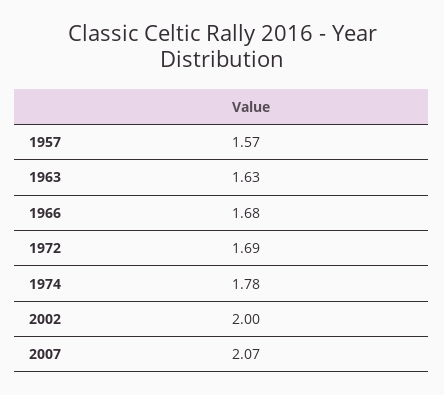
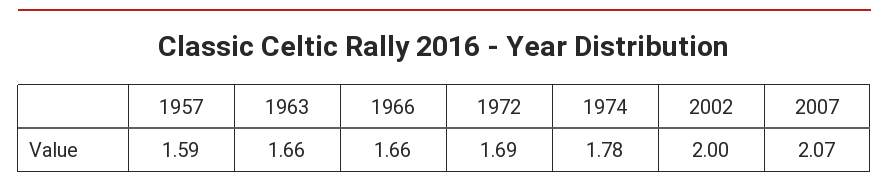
1957: 1.57 -> 1.59
1963: 1.63 -> 1.66
1966: 1.68 -> 1.66

